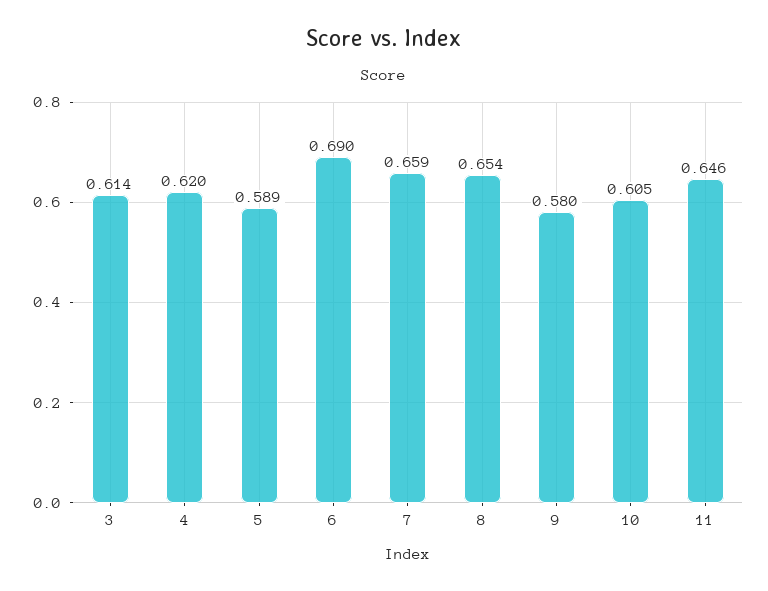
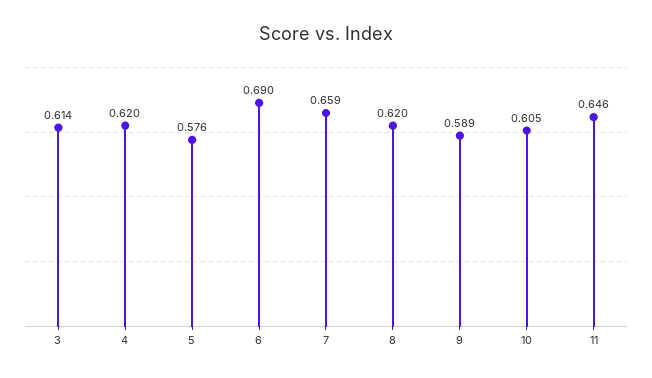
5: 0.589 -> 0.576
8: 0.654 -> 0.62
9: 0.58 -> 0.589

